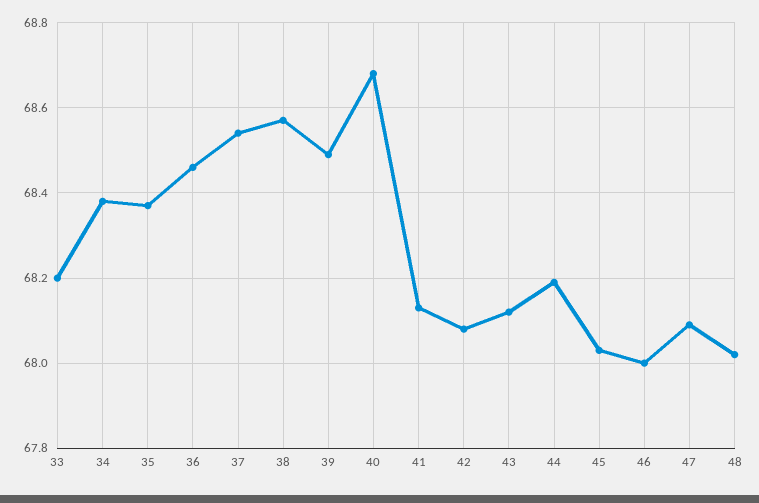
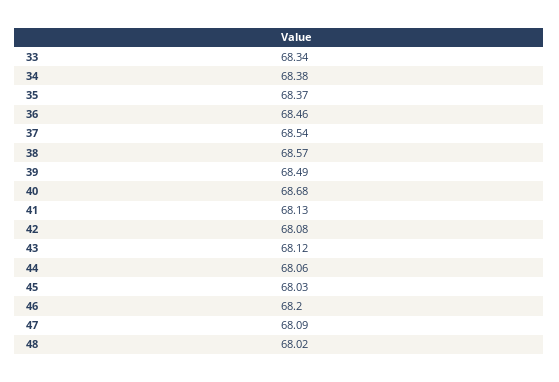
33: 68.2 -> 68.34
44: 68.2 -> 68.06
46: 68 -> 68.2

